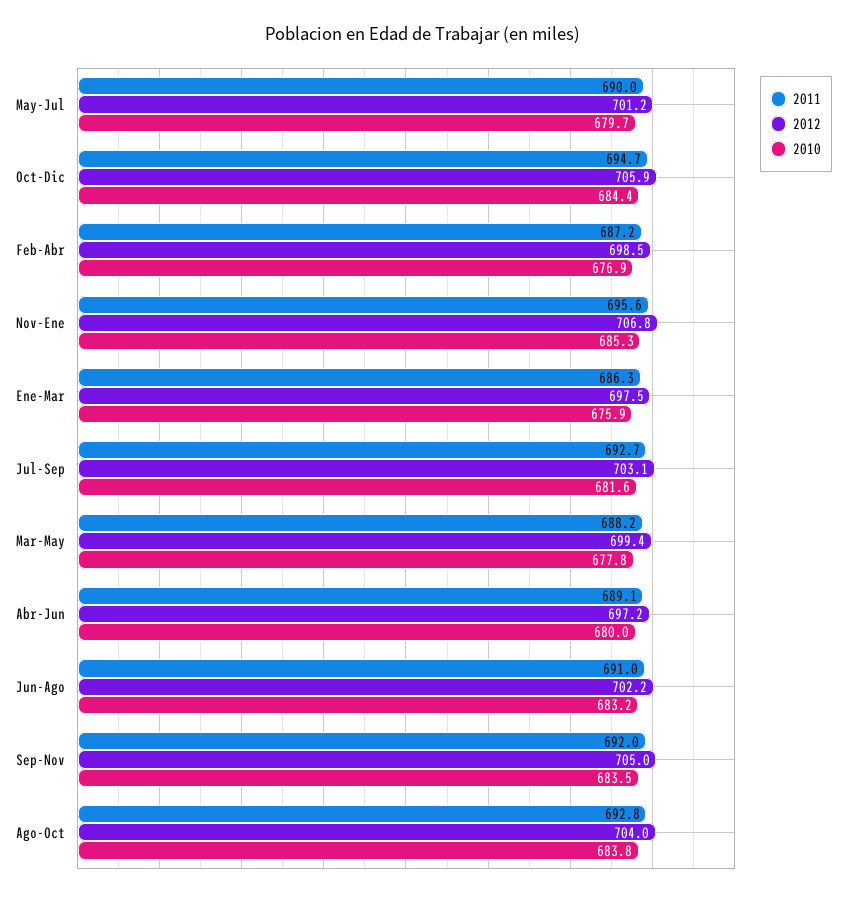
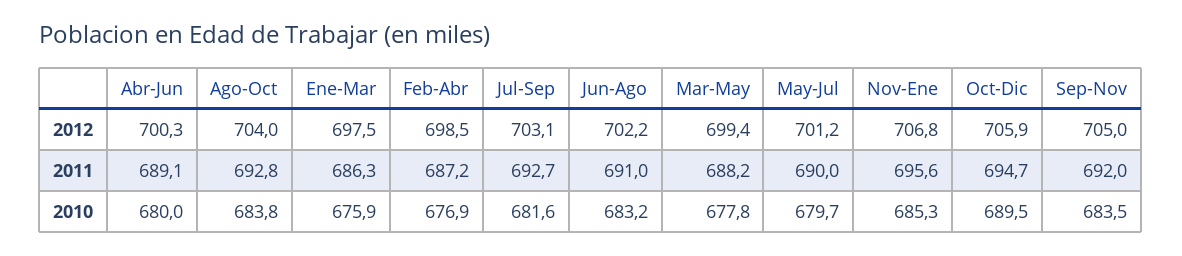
2010, Oct-Dic: 684.4 -> 689.5
2012, Abr-Jun: 697.2 -> 700.3

